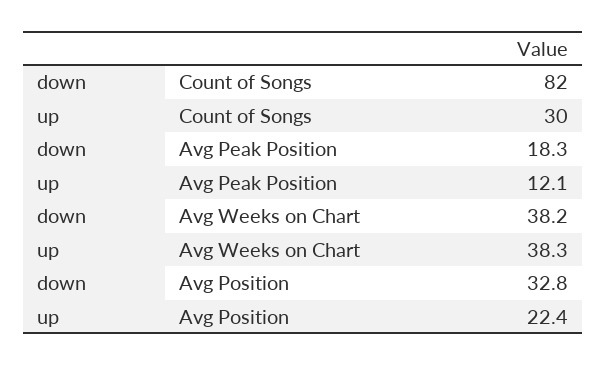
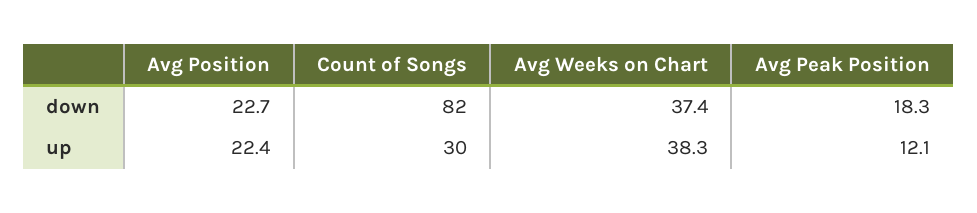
down, Avg Weeks on Chart: 38.2 -> 37.4
down, Avg Position: 32.8 -> 22.7

